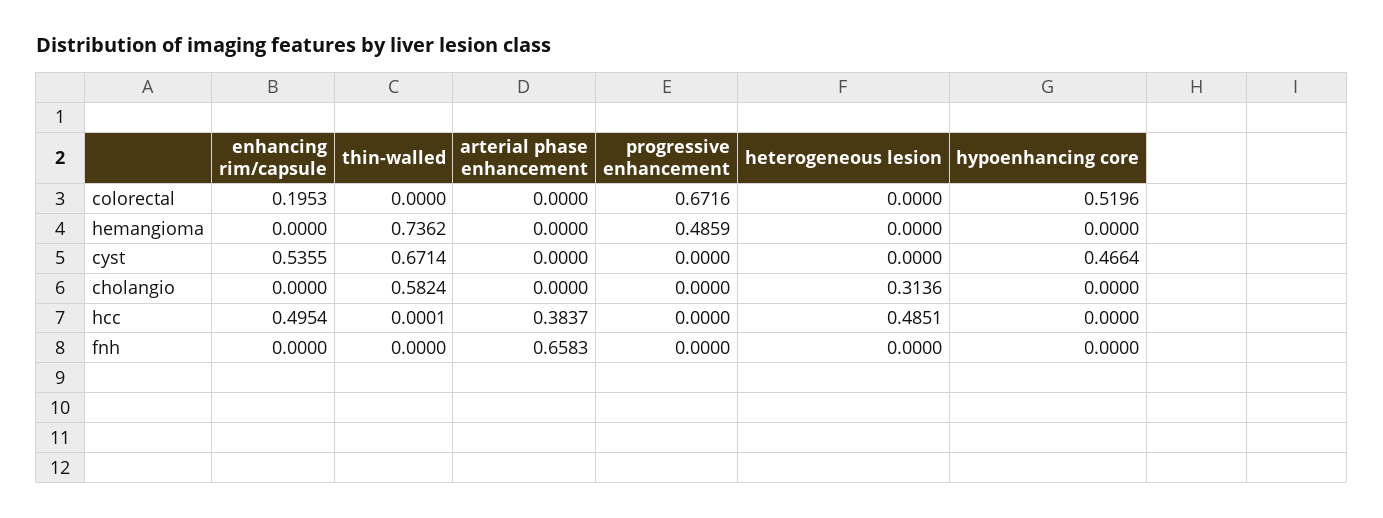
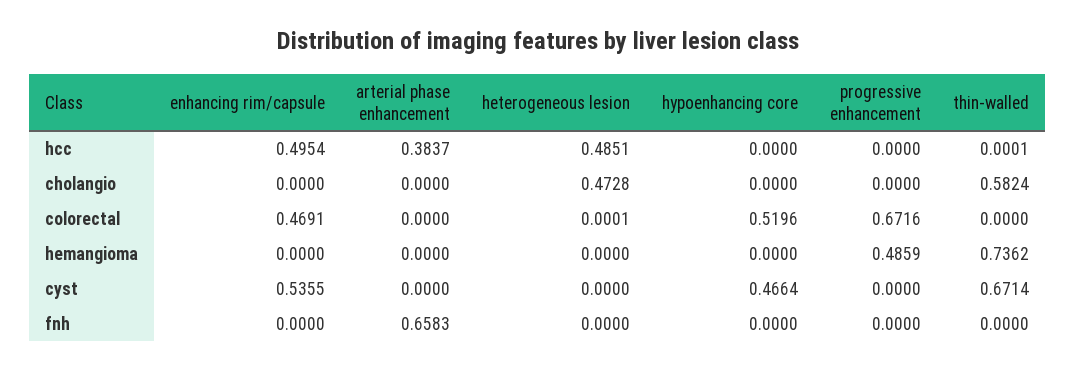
enhancing rim/capsule, colorectal: 0.1953 -> 0.4691
heterogeneous lesion, colorectal: 0 -> 0.0001
heterogeneous lesion, cholangio: 0.3136 -> 0.4728

